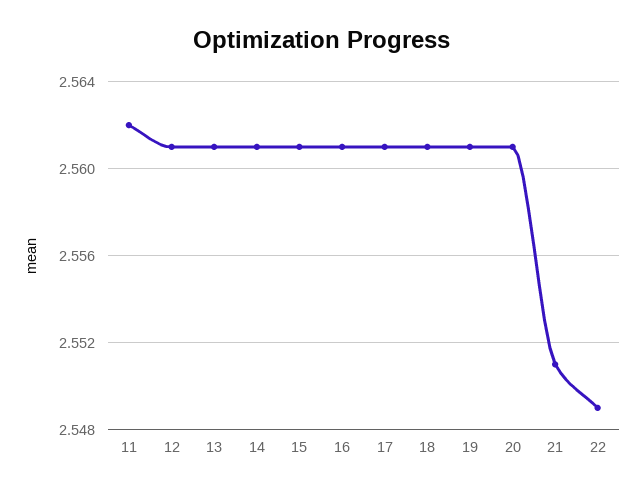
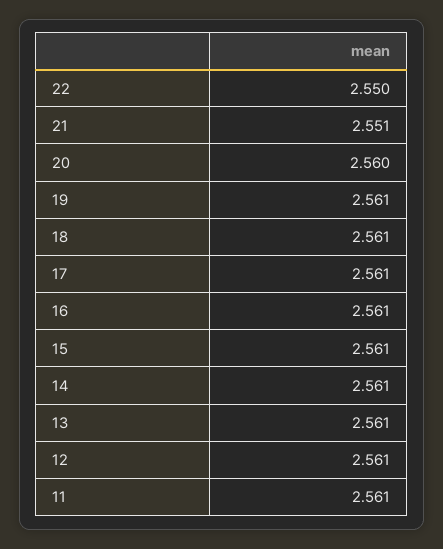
11: 2.562 -> 2.561
20: 2.561 -> 2.56
22: 2.549 -> 2.55

